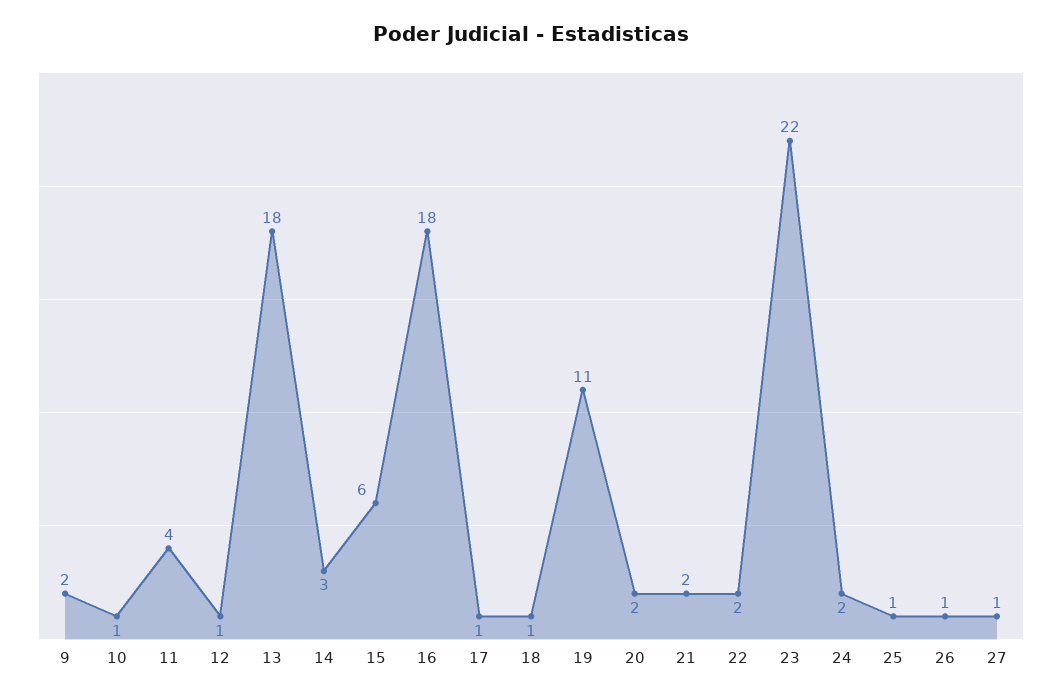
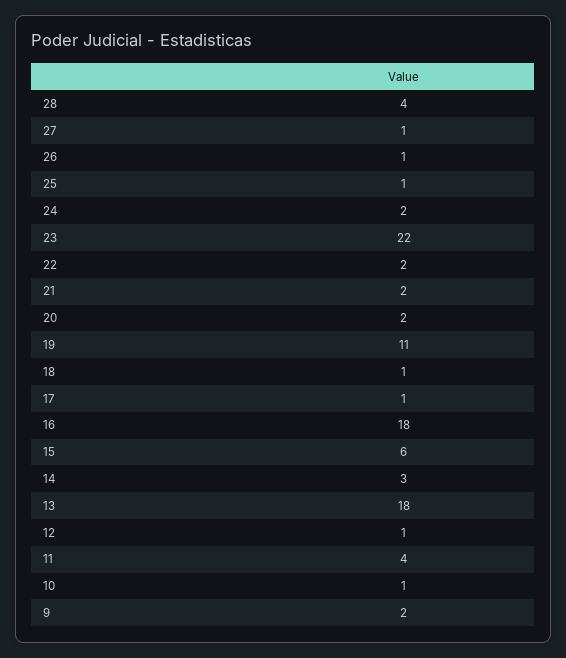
28: none -> 4

